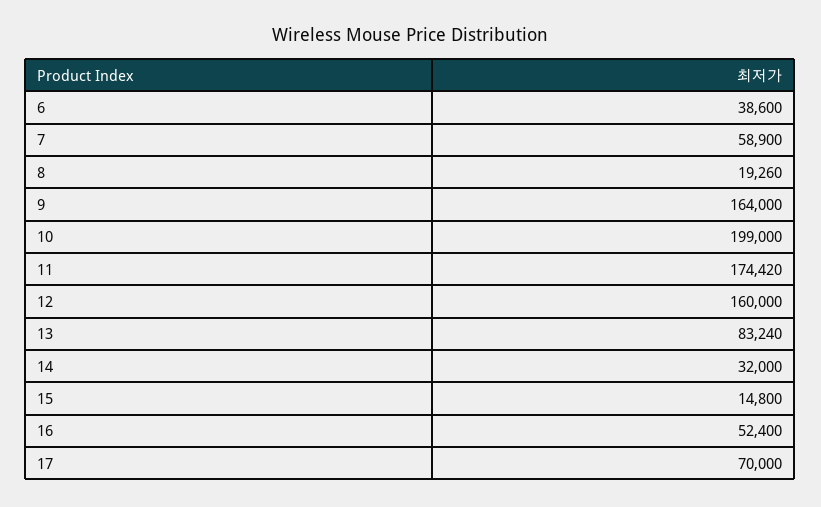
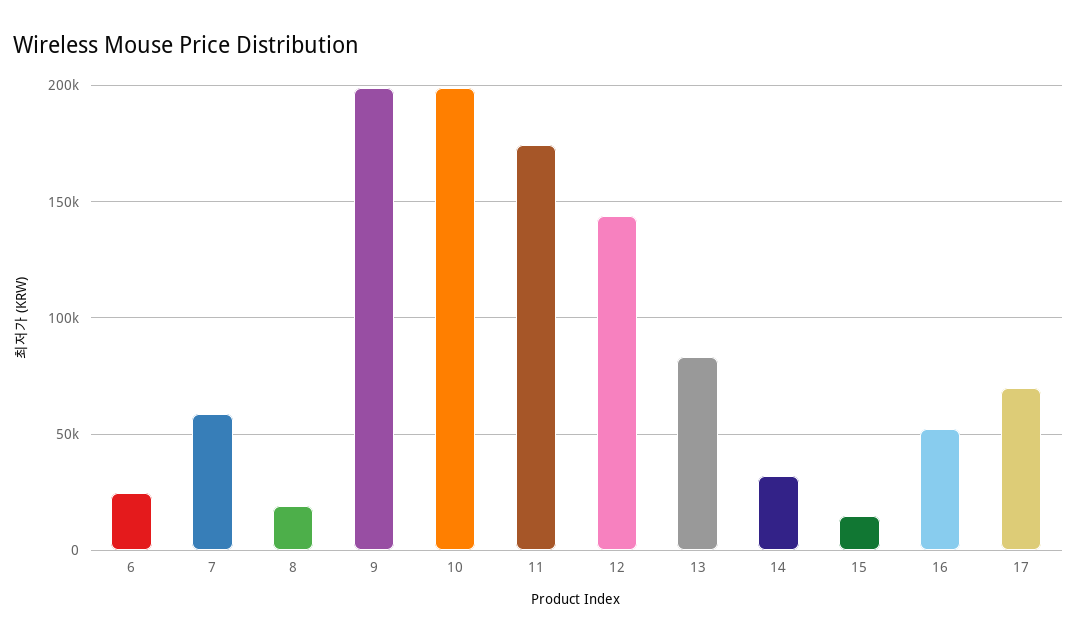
6: 38600 -> 25000
9: 164000 -> 200000
12: 160000 -> 145000

